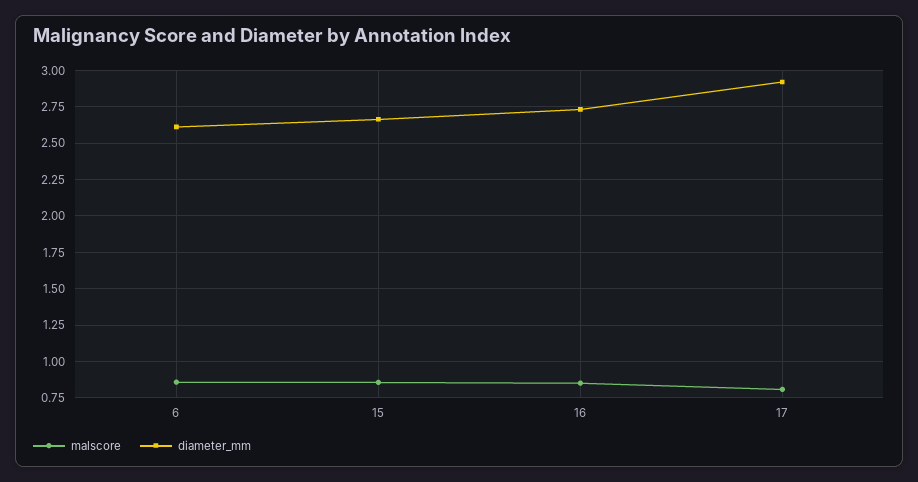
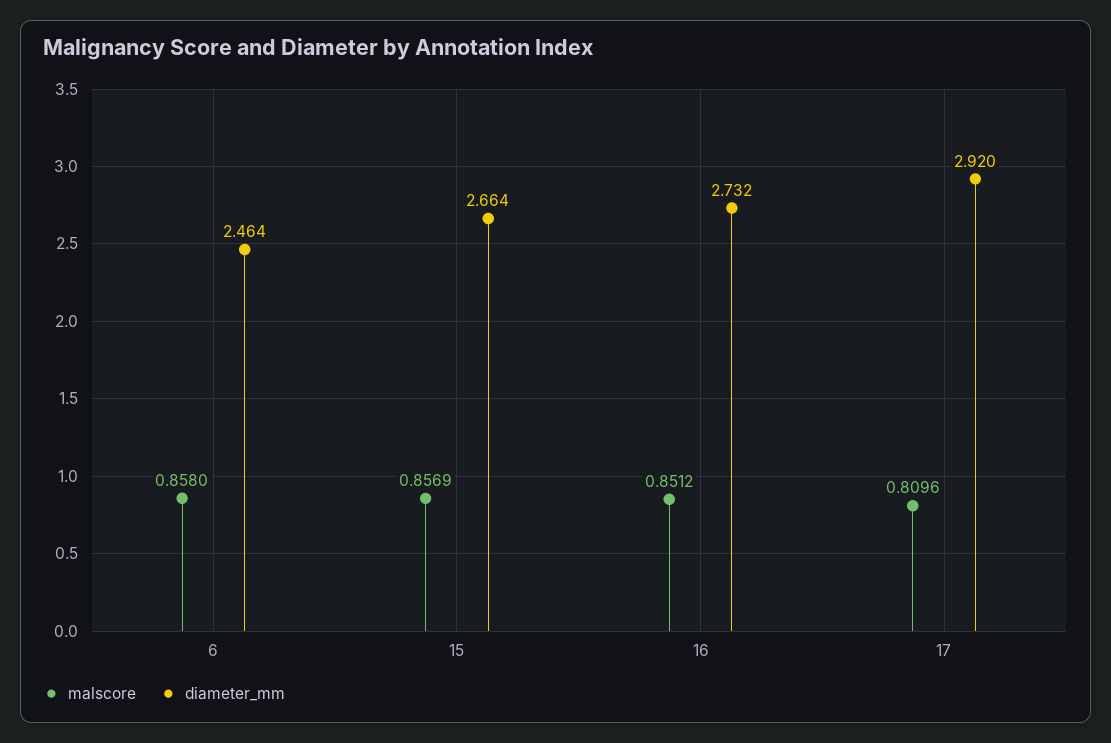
diameter_mm, 6: 2.6 -> 2.464

